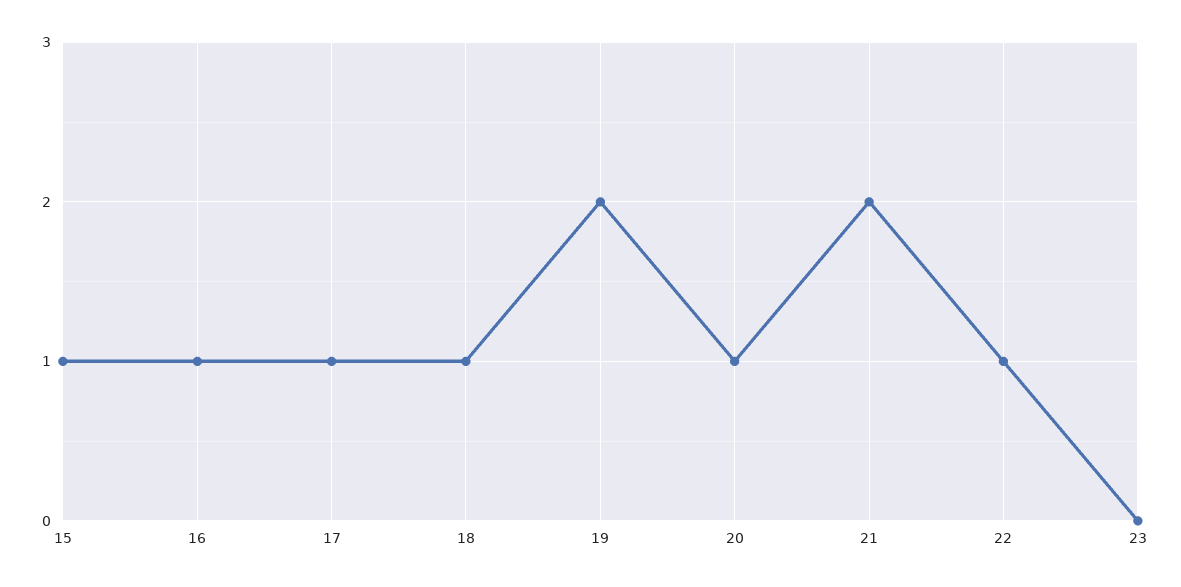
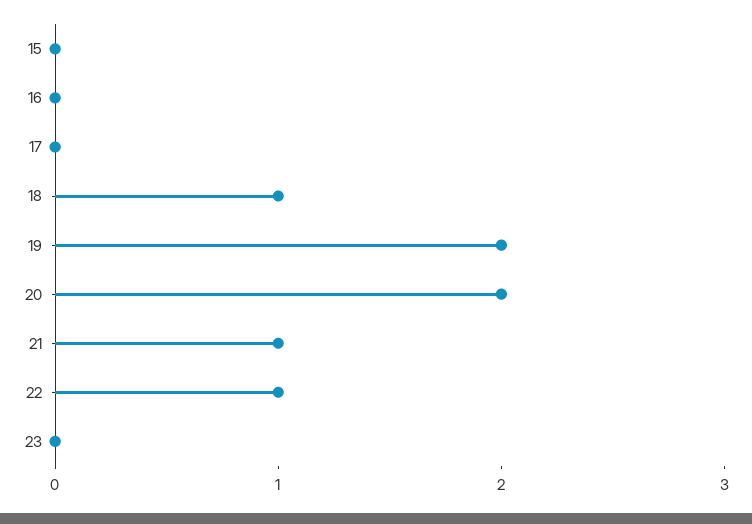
15: 1 -> 0
16: 1 -> 0
17: 1 -> 0
20: 1 -> 2
21: 2 -> 1

